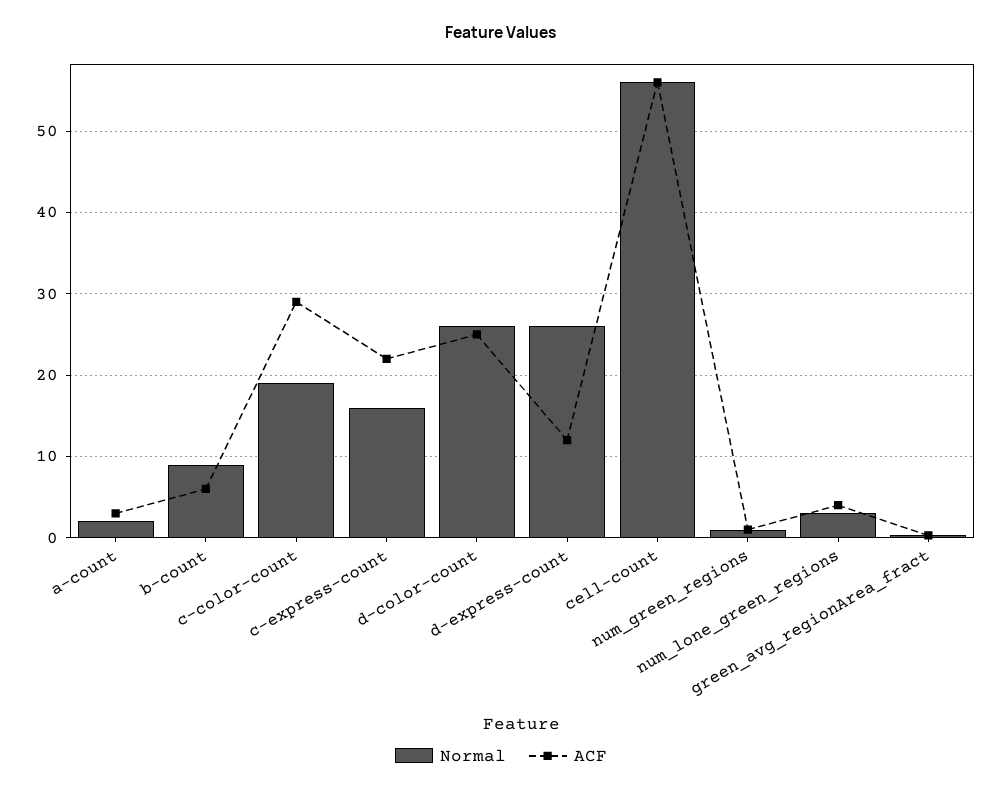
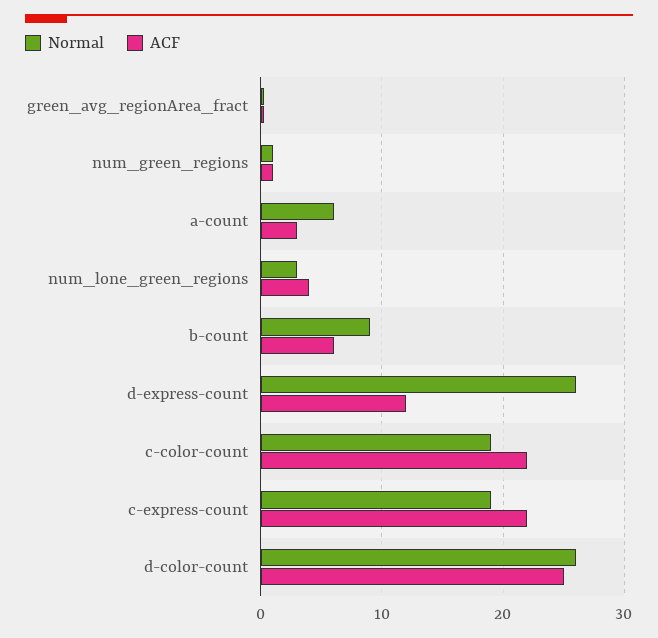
Normal, a-count: 2 -> 6
ACF, c-color-count: 29 -> 22
Normal, c-express-count: 16 -> 19
Normal, cell-count: 56 -> none
ACF, cell-count: 56 -> none

